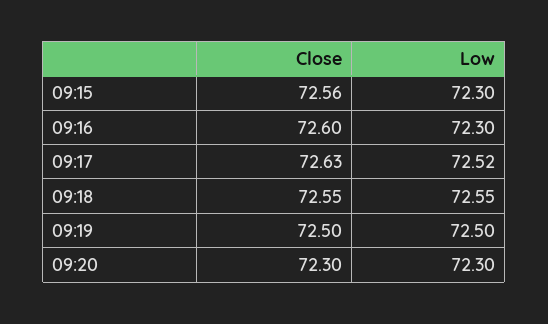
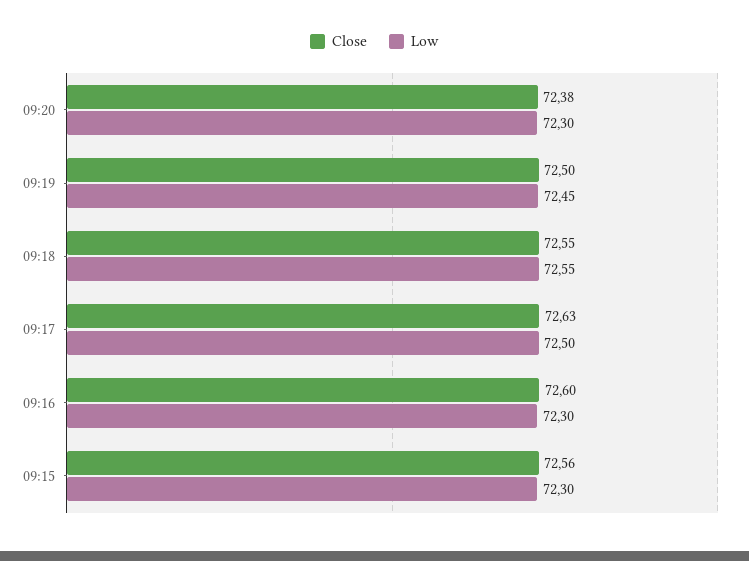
Low, 09:17: 72.52 -> 72.5
Low, 09:19: 72.5 -> 72.45
Close, 09:20: 72.3 -> 72.38

